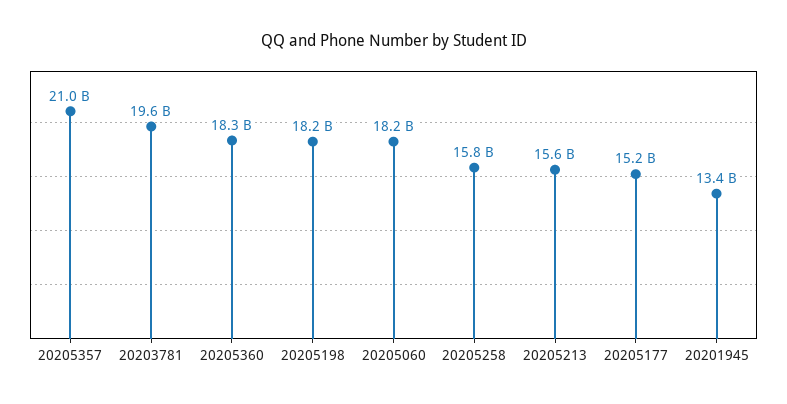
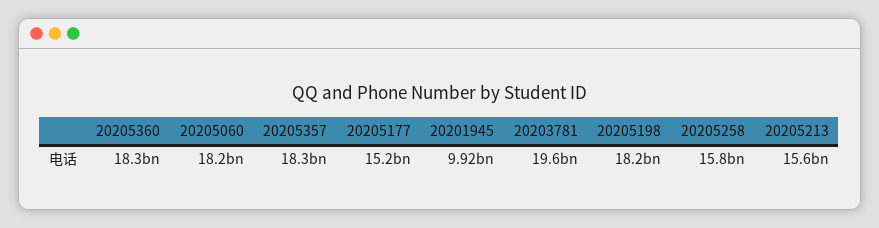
20205357: 21000000000 -> 18300000000
20201945: 13400000000 -> 9920000000

